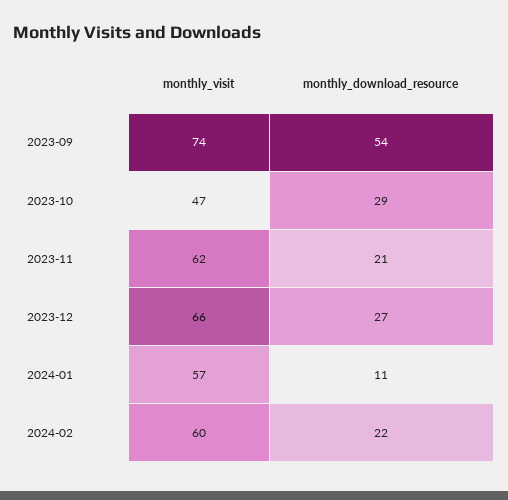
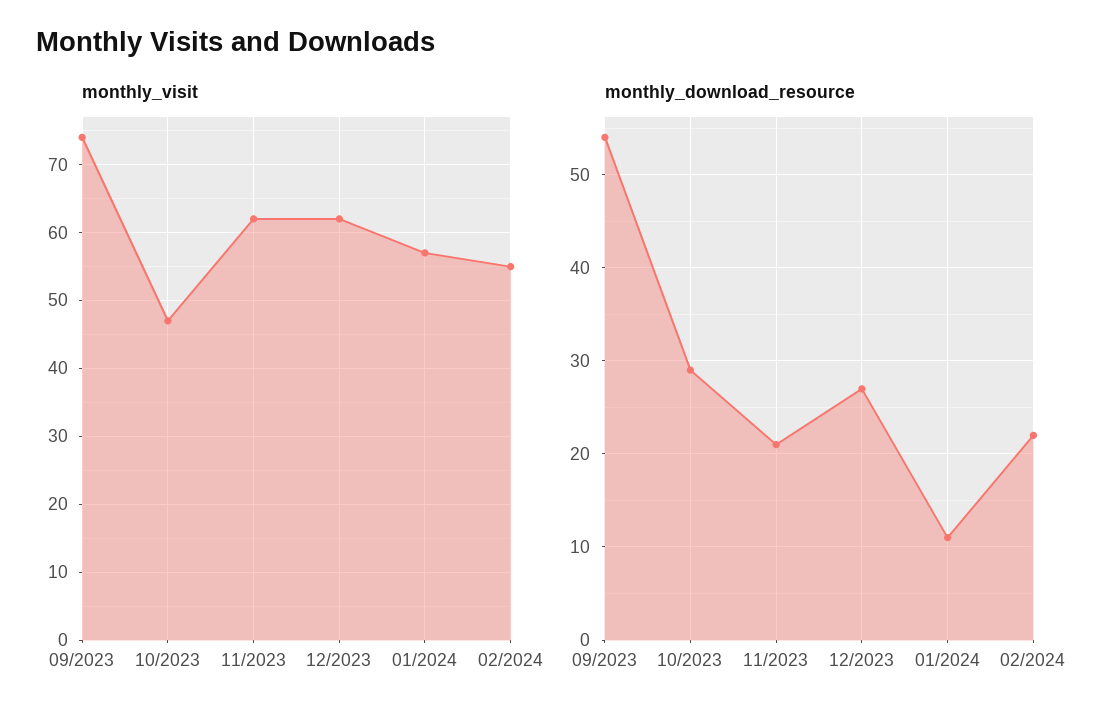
monthly_visit, 2023-12: 66 -> 62
monthly_visit, 2024-02: 60 -> 55

